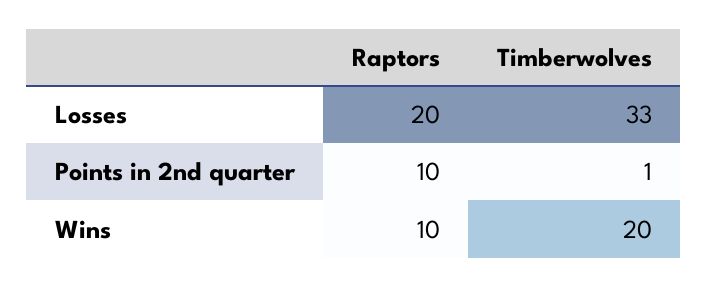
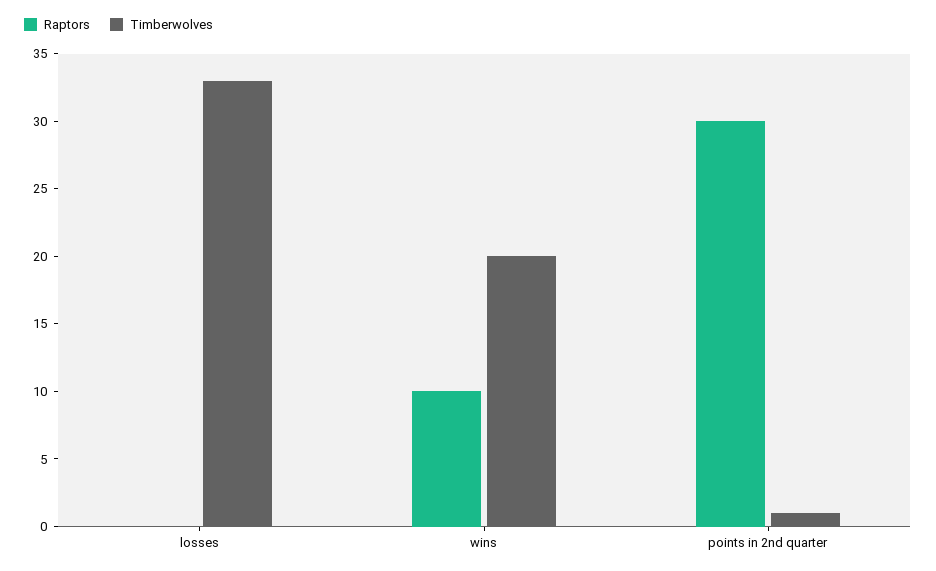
Raptors, Losses: 20 -> 0
Raptors, Points in 2nd quarter: 10 -> 30

